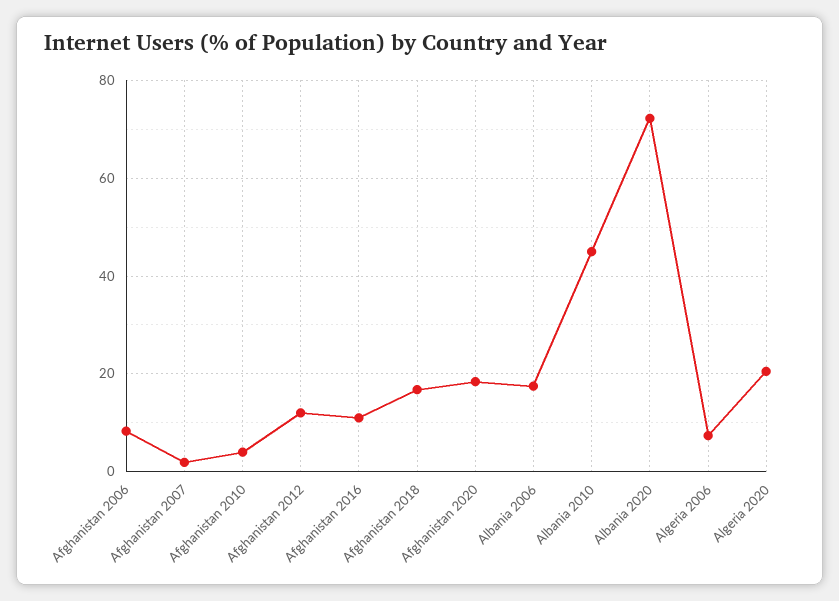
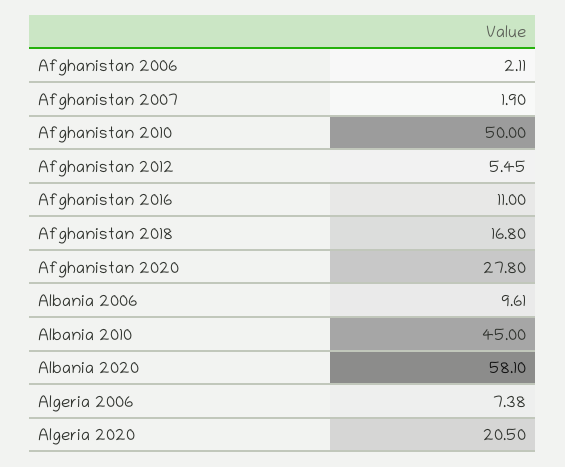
Afghanistan 2006: 8 -> 2.11
Afghanistan 2010: 4 -> 50
Afghanistan 2012: 12 -> 5.45
Afghanistan 2020: 18 -> 27.8
Albania 2006: 18 -> 9.61
Albania 2020: 72 -> 58.1

